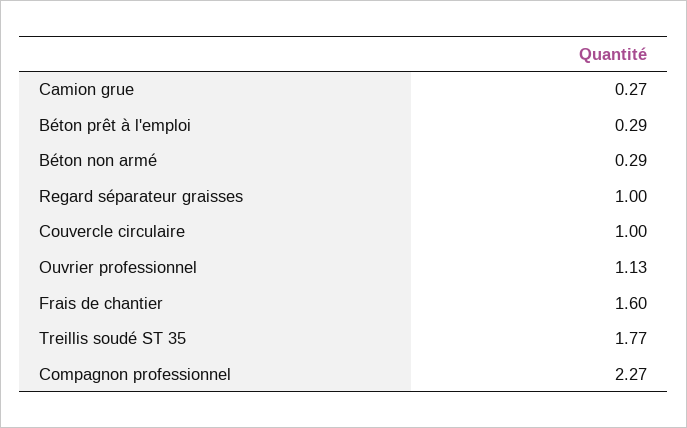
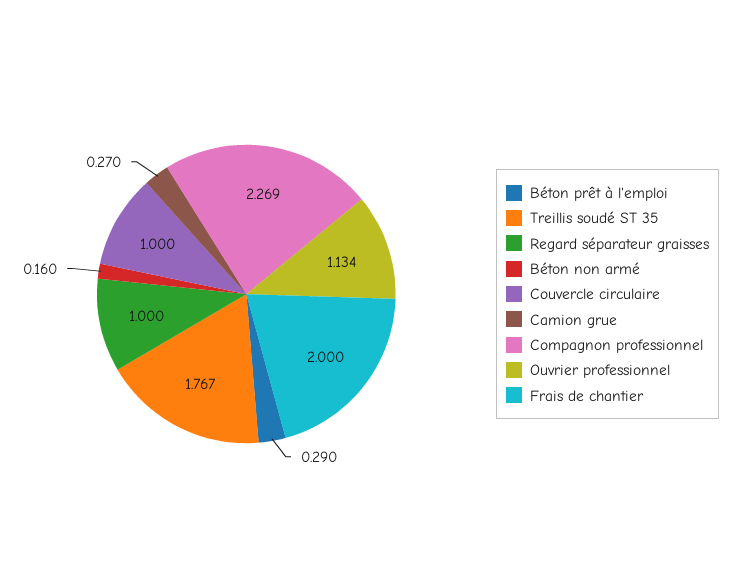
Béton non armé: 0.29 -> 0.16
Frais de chantier: 1.6 -> 2

